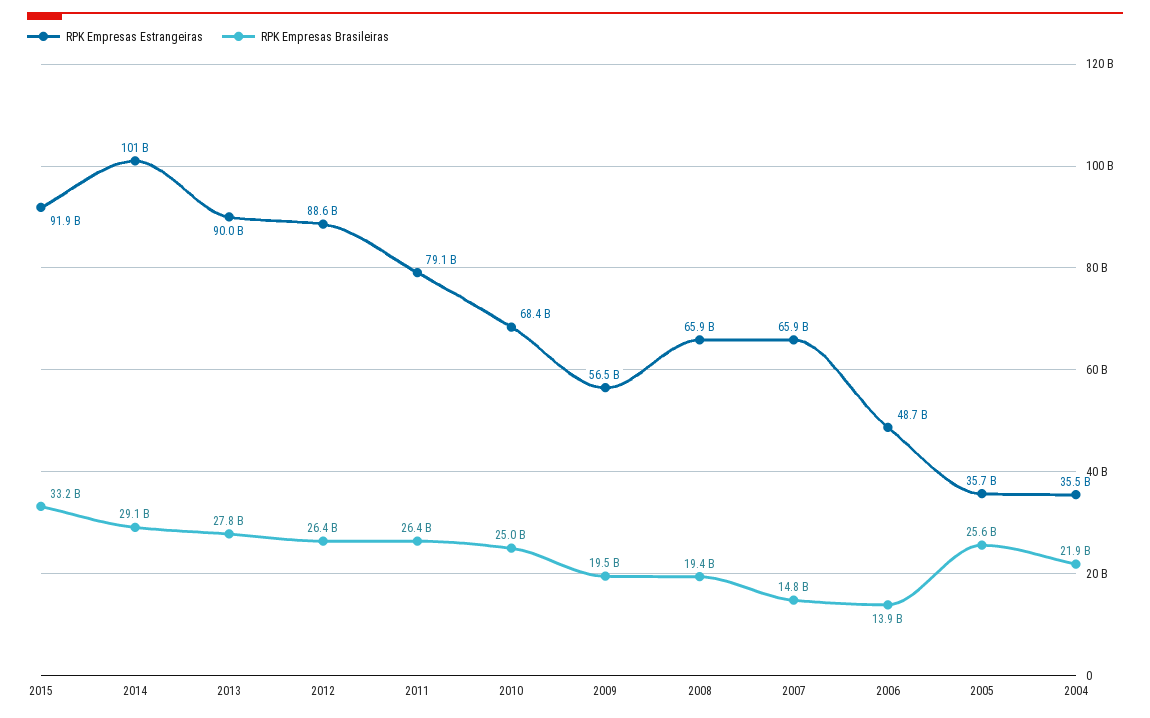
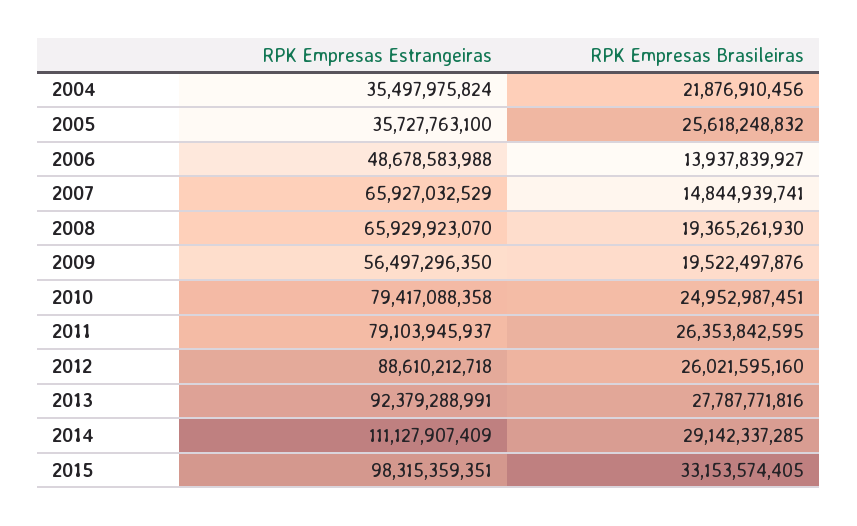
RPK Empresas Estrangeiras, 2015: 91900000000 -> 98315359351
RPK Empresas Estrangeiras, 2014: 101000000000 -> 111127907409
RPK Empresas Estrangeiras, 2013: 90000000000 -> 92379288991
RPK Empresas Brasileiras, 2012: 26400000000 -> 26021595160
RPK Empresas Estrangeiras, 2010: 68400000000 -> 79417088358

